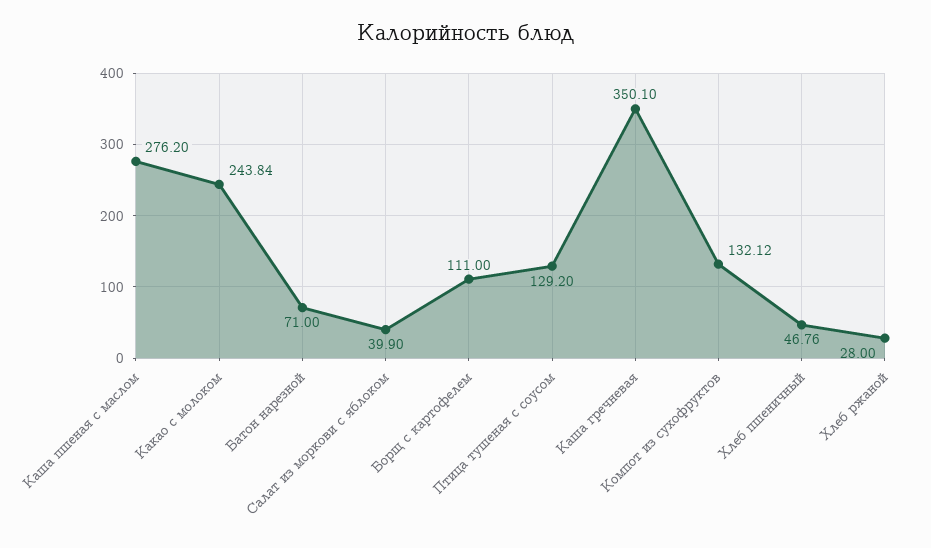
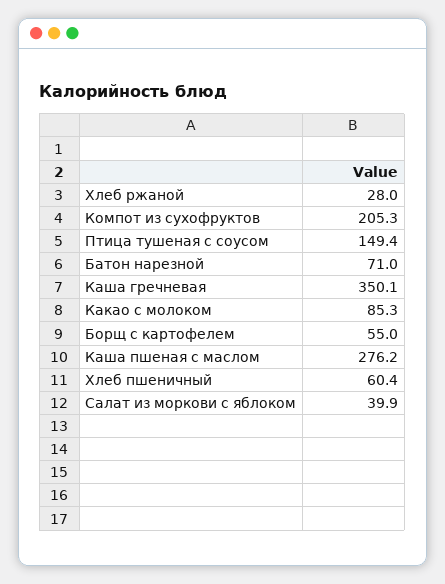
Какао с молоком: 243.84 -> 85.3
Борщ с картофелем: 111 -> 55
Птица тушеная с соусом: 129.2 -> 149.4
Компот из сухофруктов: 132.12 -> 205.3
Хлеб пшеничный: 46.76 -> 60.4

